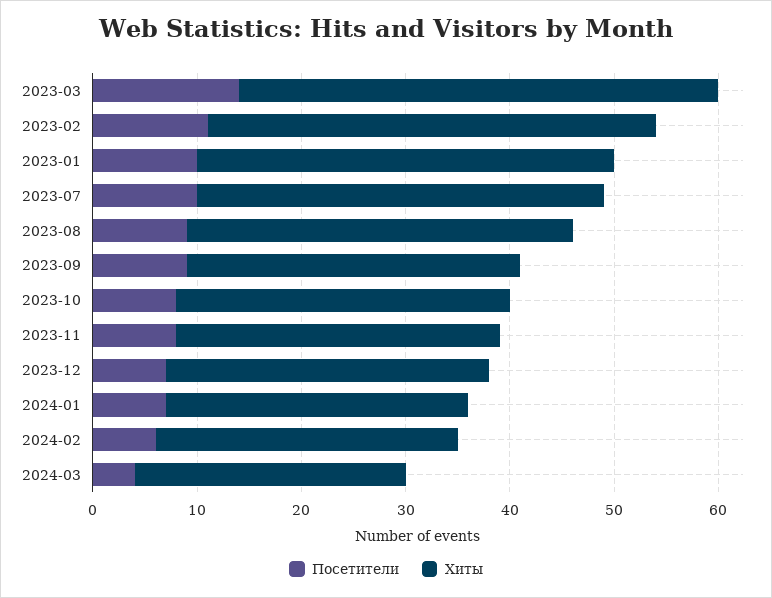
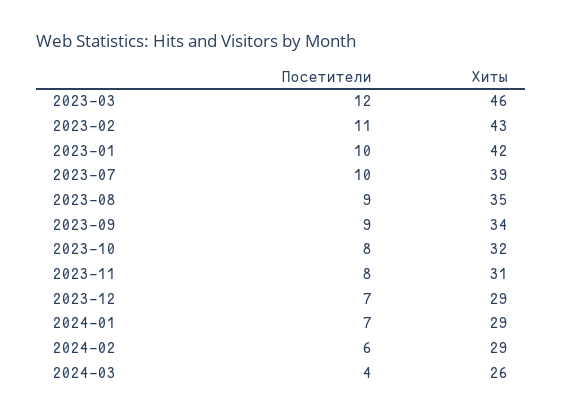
Посетители, 2023-03: 14 -> 12
Хиты, 2023-01: 40 -> 42
Хиты, 2023-08: 37 -> 35
Хиты, 2023-09: 32 -> 34
Хиты, 2023-12: 31 -> 29

